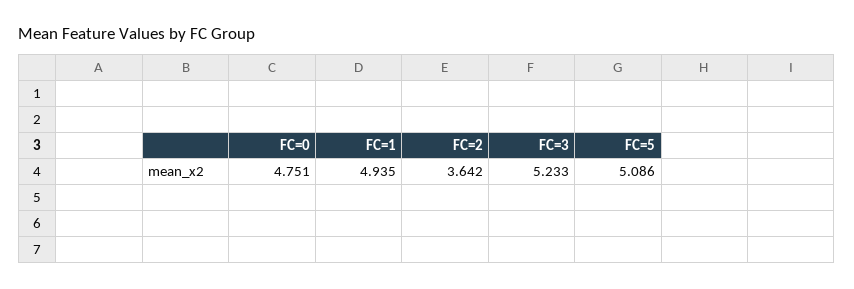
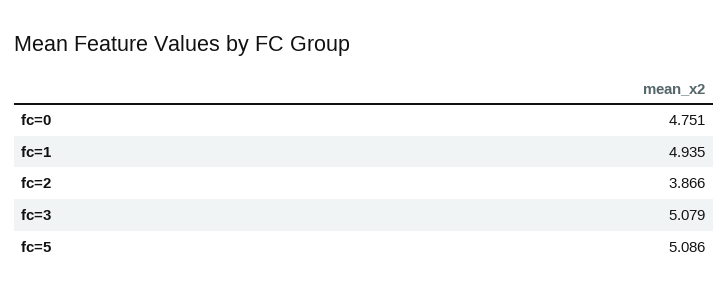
FC=2: 3.642 -> 3.866
FC=3: 5.233 -> 5.079

